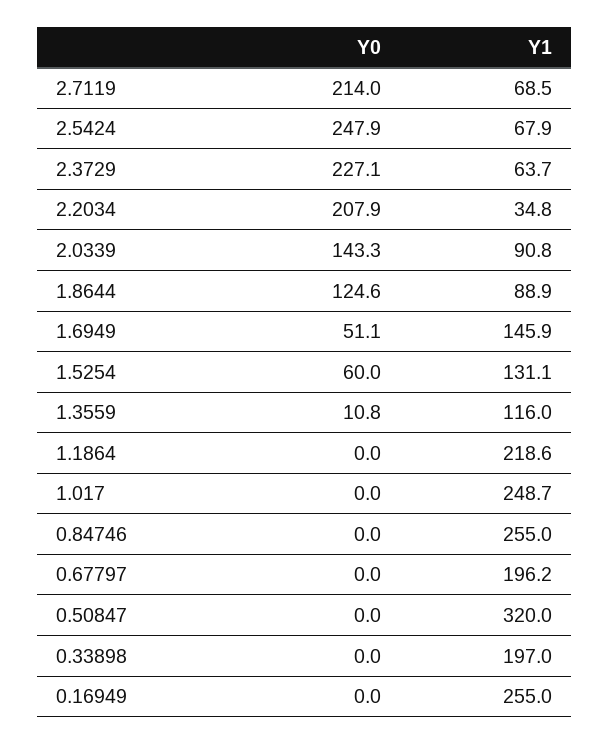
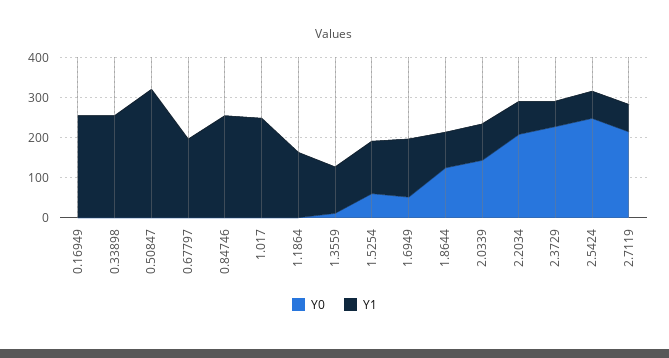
Y1, 2.2034: 34.8 -> 80
Y1, 1.1864: 218.6 -> 160
Y1, 0.33898: 197 -> 260

